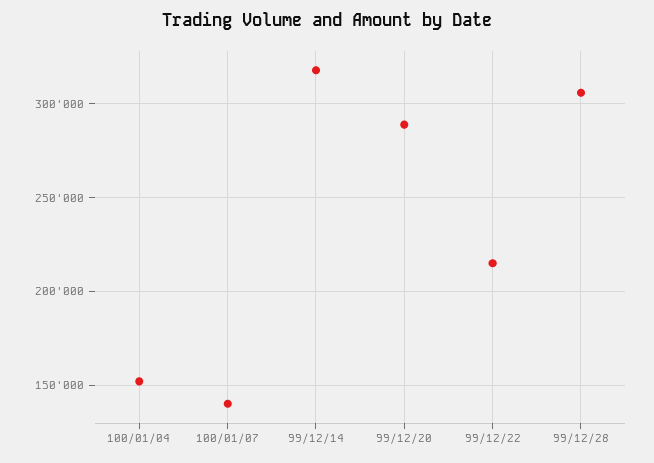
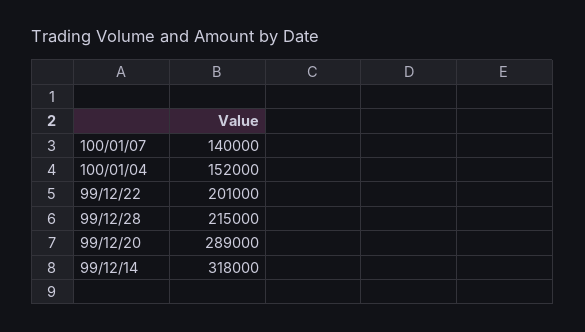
99/12/22: 215000 -> 201000
99/12/28: 305000 -> 215000

